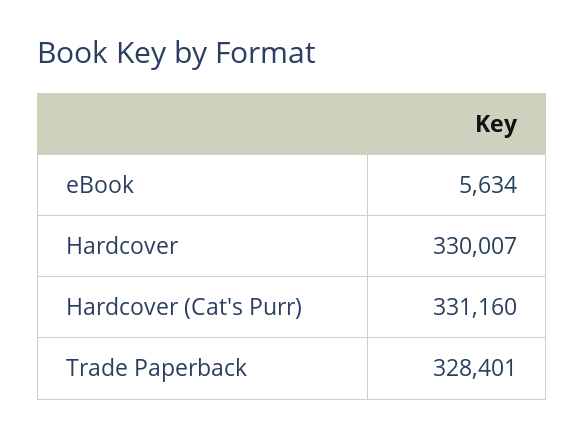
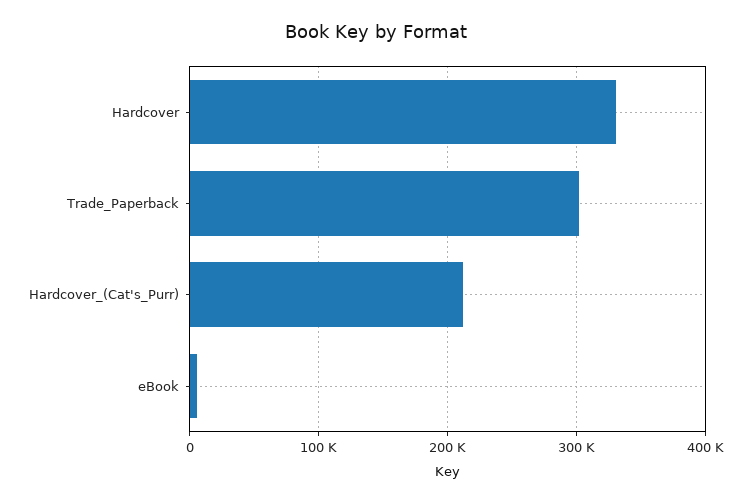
Hardcover (Cat's Purr): 331160 -> 210000
Trade Paperback: 328401 -> 300000

